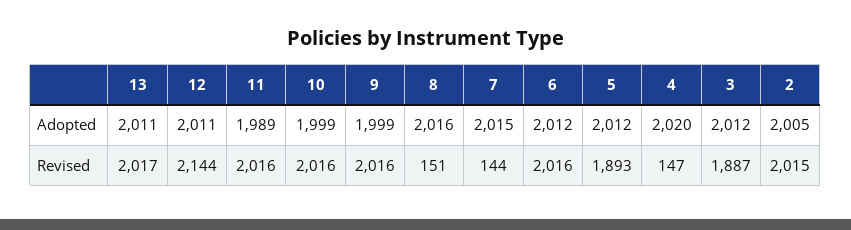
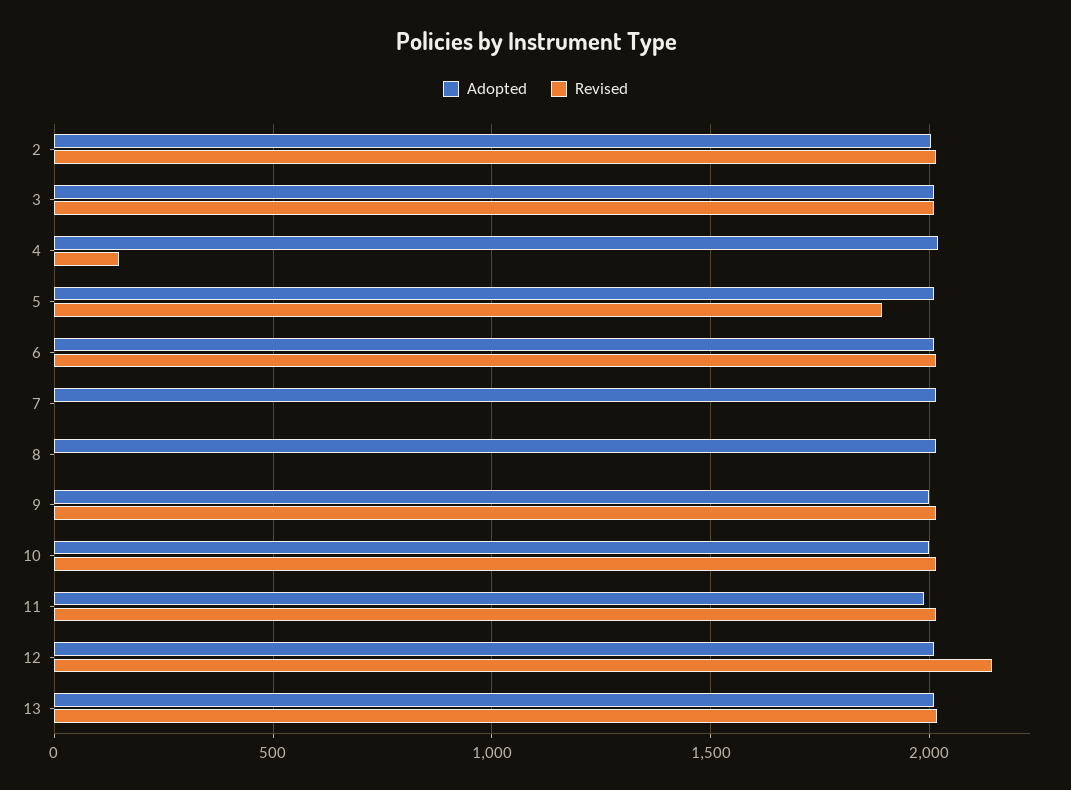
Revised, 8: 151 -> 0
Revised, 7: 144 -> 0
Revised, 3: 1887 -> 2000

